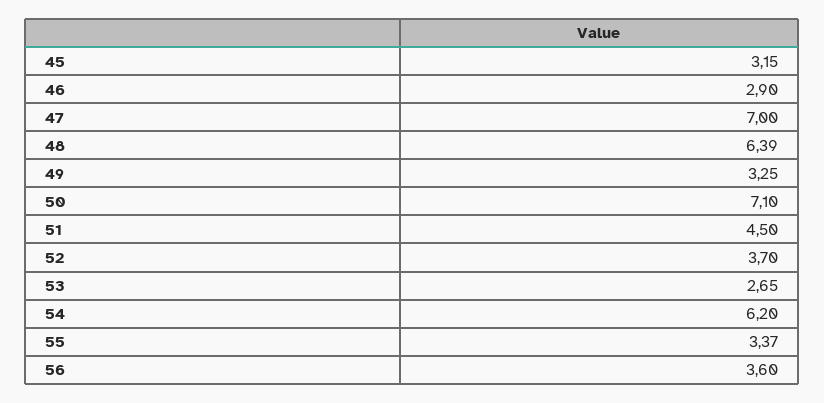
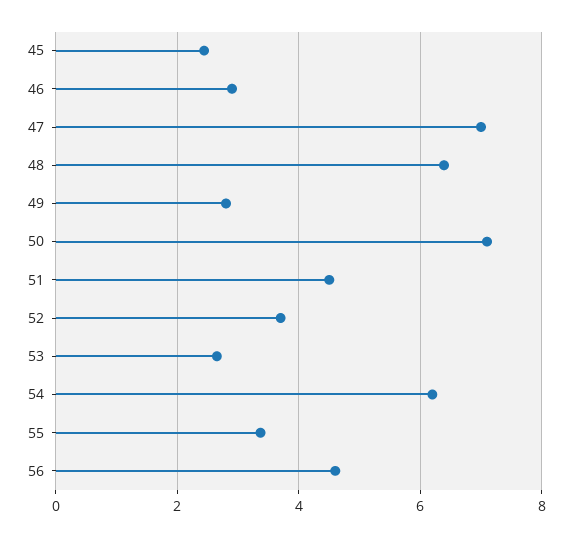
45: 3.15 -> 2.4
49: 3.25 -> 2.8
56: 3.6 -> 4.6

